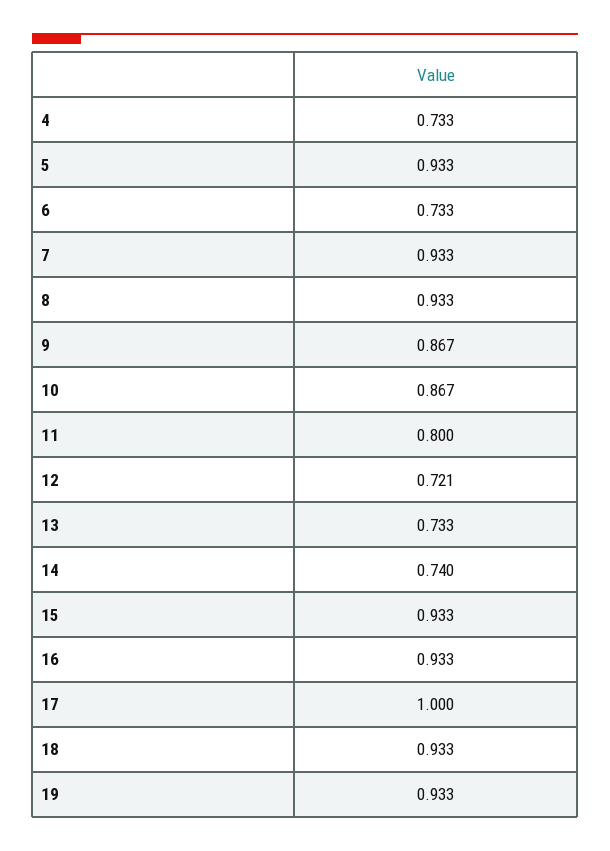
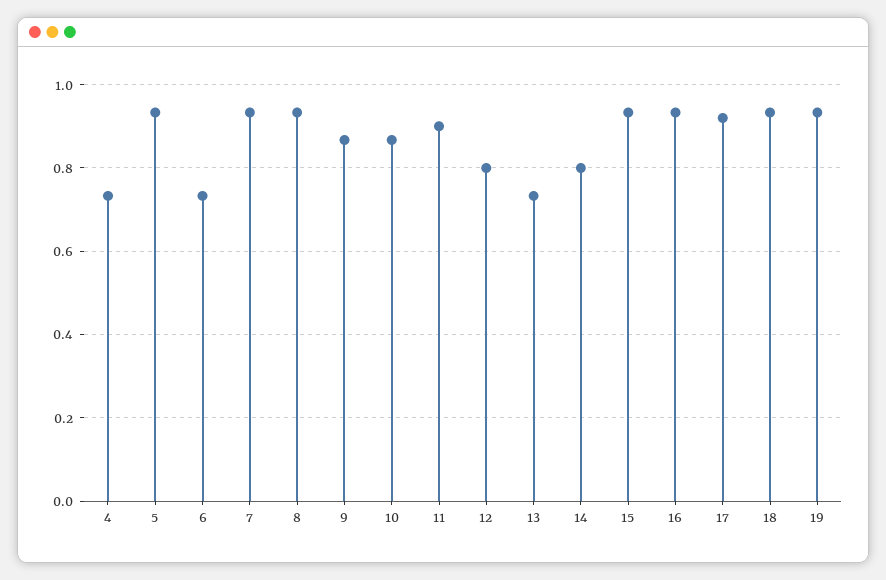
11: 0.8 -> 0.9
12: 0.721 -> 0.8
14: 0.74 -> 0.8
17: 1 -> 0.92

